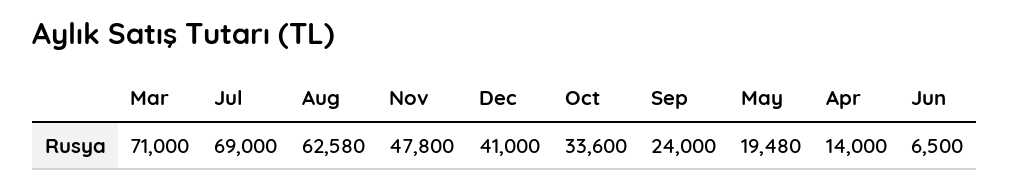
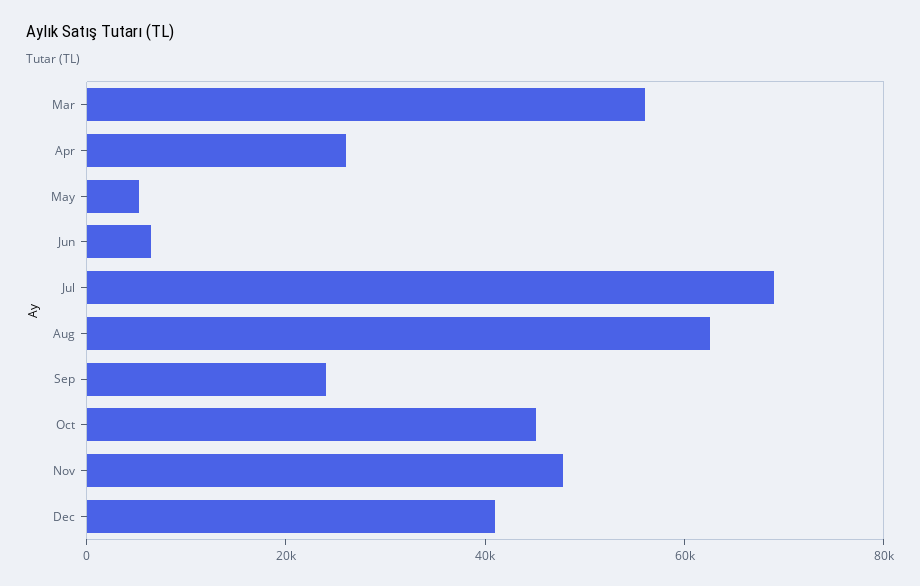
Mar: 71000 -> 55000
Oct: 33600 -> 45000
May: 19480 -> 5000
Apr: 14000 -> 25000

